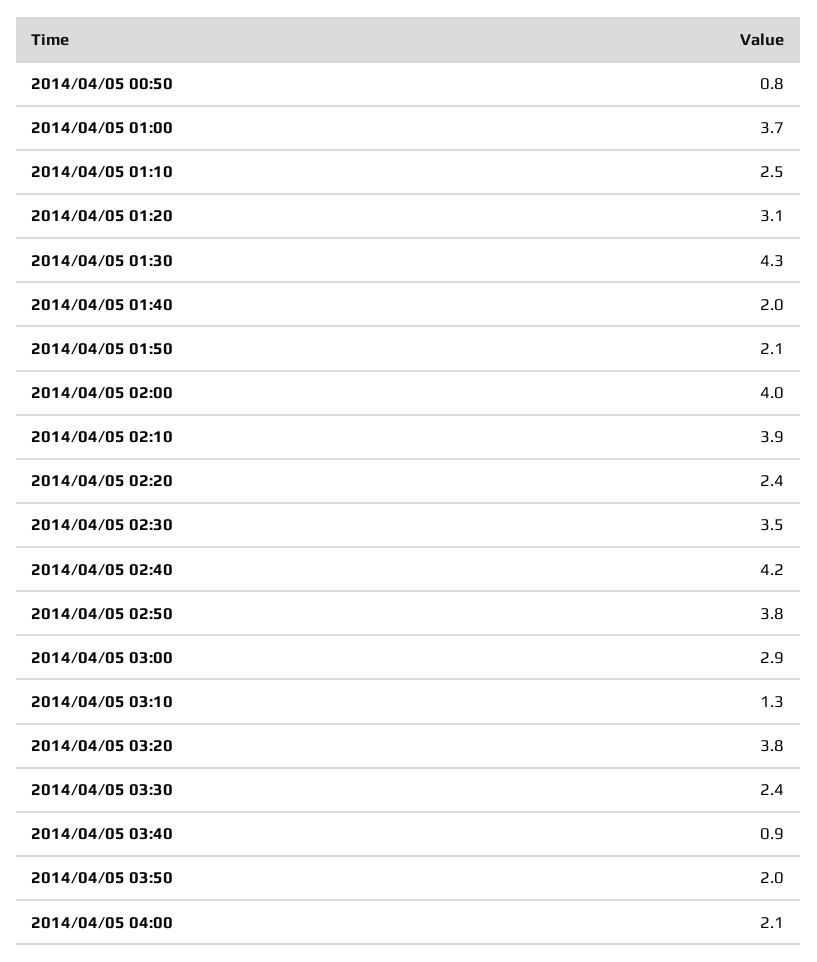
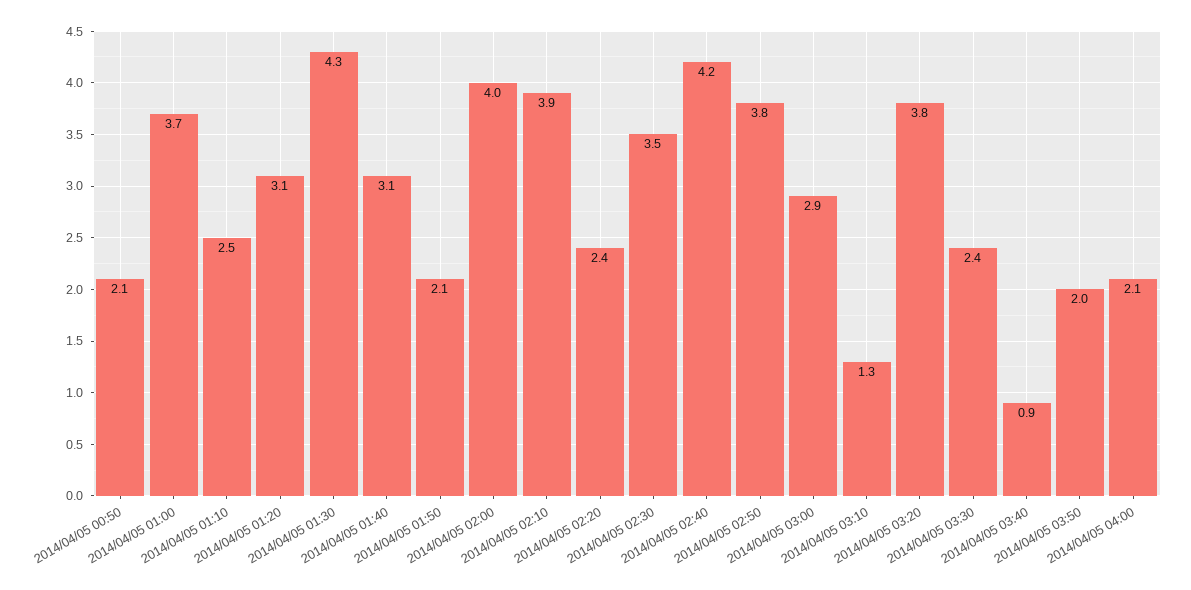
2014/04/05 00:50: 0.8 -> 2.1
2014/04/05 01:40: 2 -> 3.1

